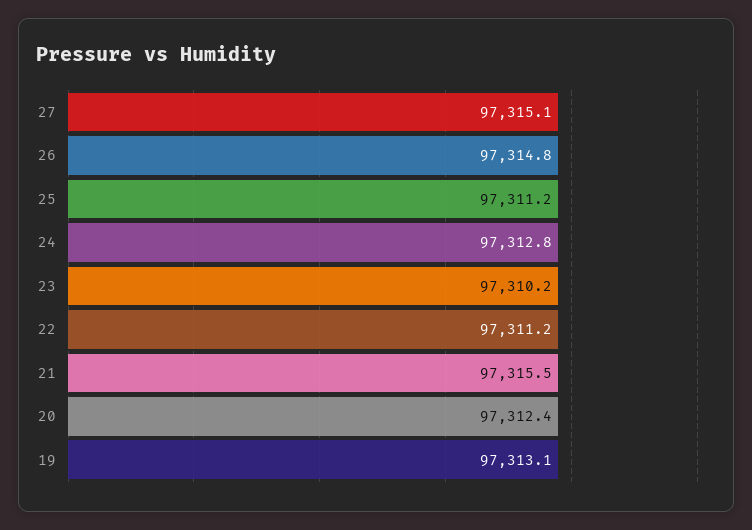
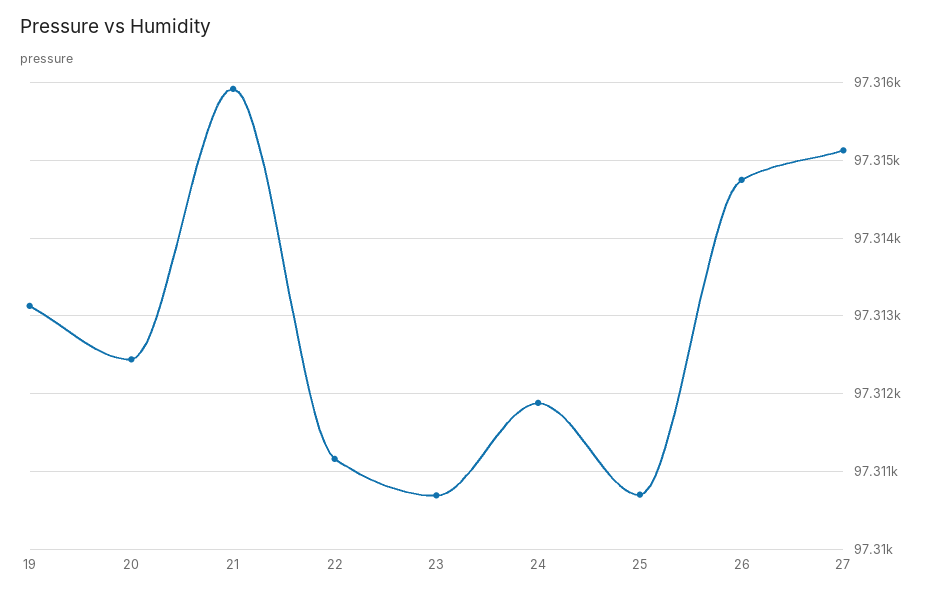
25: 97311.2 -> 97310.7
24: 97312.8 -> 97311.9
23: 97310.2 -> 97310.7
21: 97315.5 -> 97315.9

